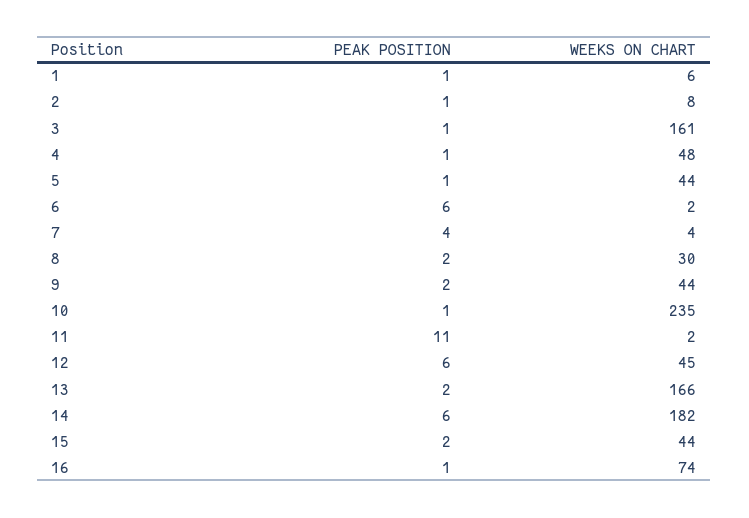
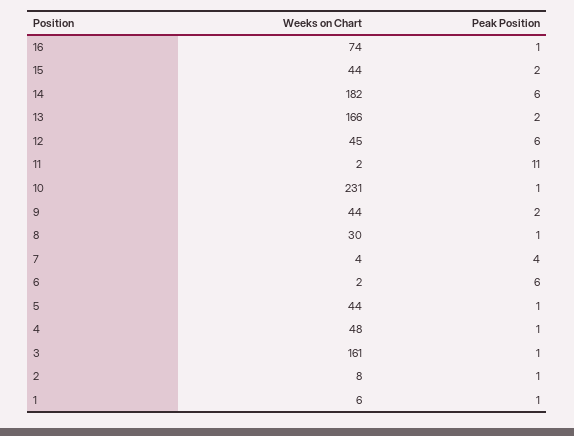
PEAK POSITION, 8: 2 -> 1
WEEKS ON CHART, 10: 235 -> 231

